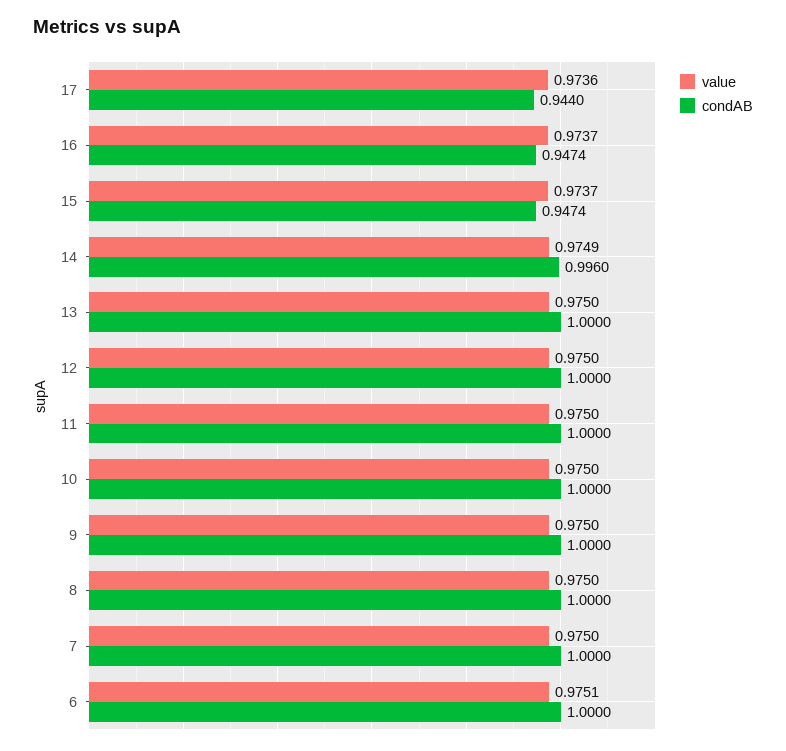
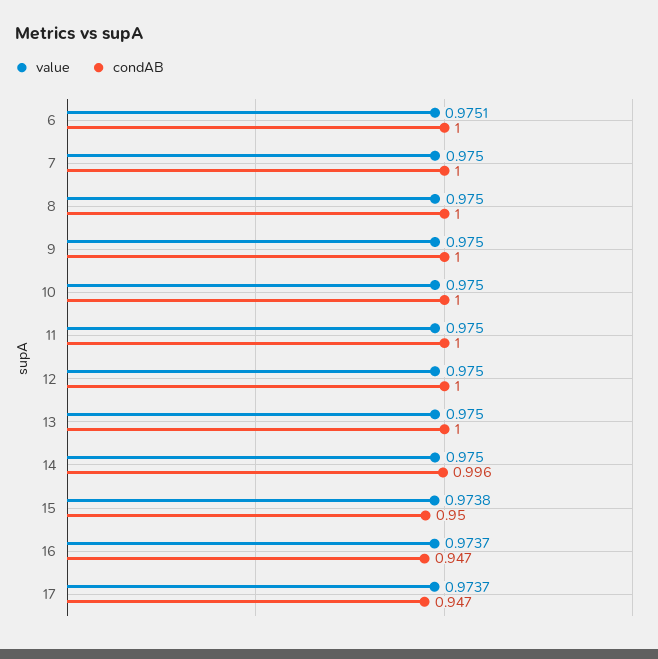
value, 17: 0.9736 -> 0.9737
condAB, 17: 0.944 -> 0.947
value, 15: 0.9737 -> 0.9738
condAB, 15: 0.9474 -> 0.95
value, 14: 0.9749 -> 0.975

